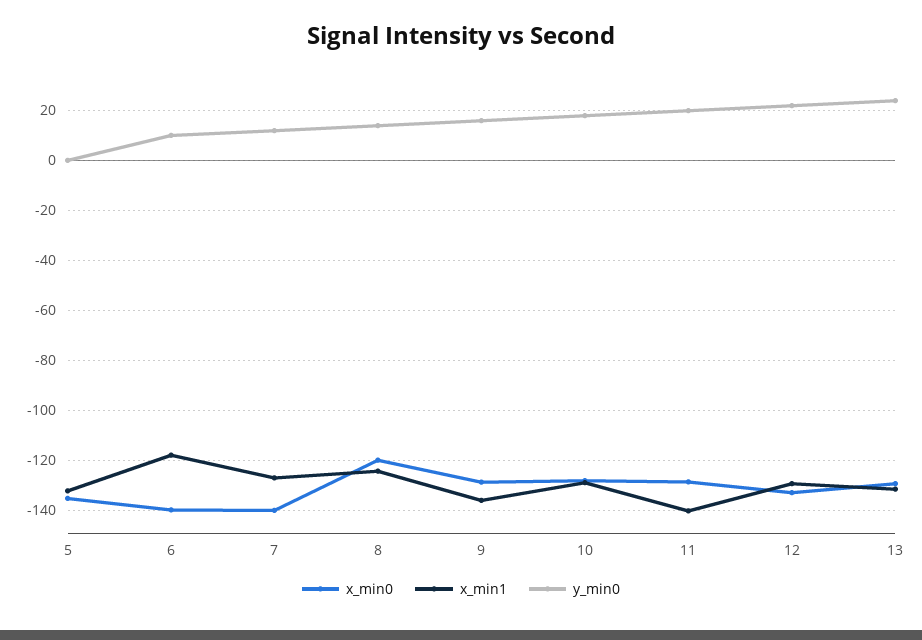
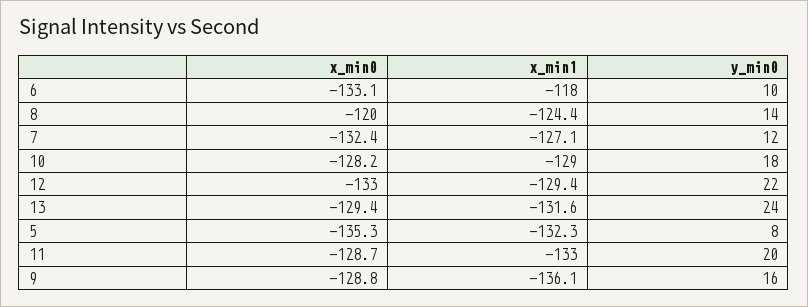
y_min0, 5: 0 -> 8
x_min0, 6: -140 -> -133.1
x_min0, 7: -140 -> -132.4
x_min1, 11: -140 -> -133

